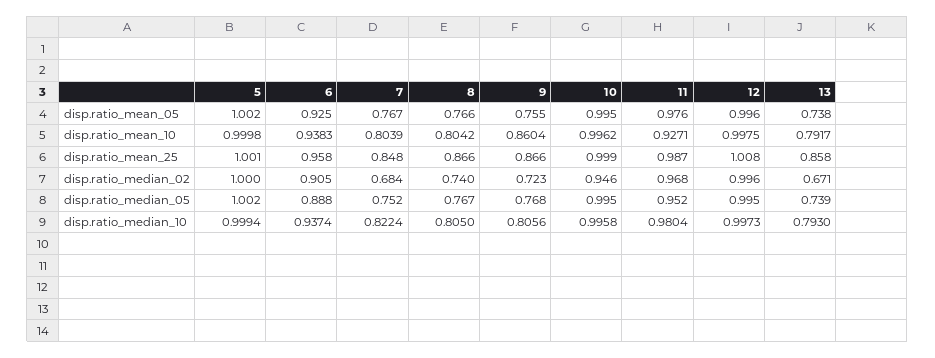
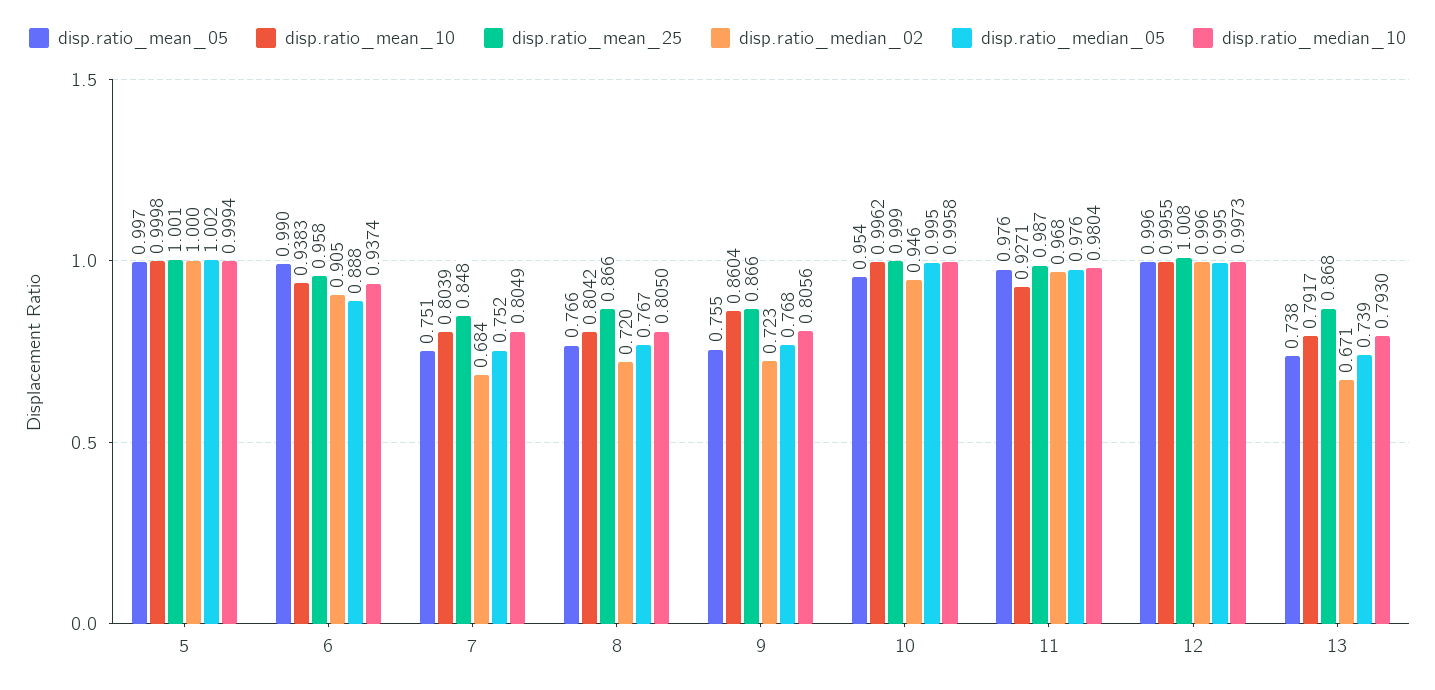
disp.ratio_mean_05, 5: 1.002 -> 0.997
disp.ratio_mean_05, 6: 0.925 -> 0.99
disp.ratio_mean_05, 7: 0.767 -> 0.751
disp.ratio_mean_05, 10: 0.995 -> 0.954
disp.ratio_mean_10, 12: 0.9975 -> 0.9955
disp.ratio_mean_25, 13: 0.858 -> 0.868
disp.ratio_median_02, 8: 0.74 -> 0.72
disp.ratio_median_05, 11: 0.952 -> 0.976
disp.ratio_median_10, 7: 0.8224 -> 0.8049

